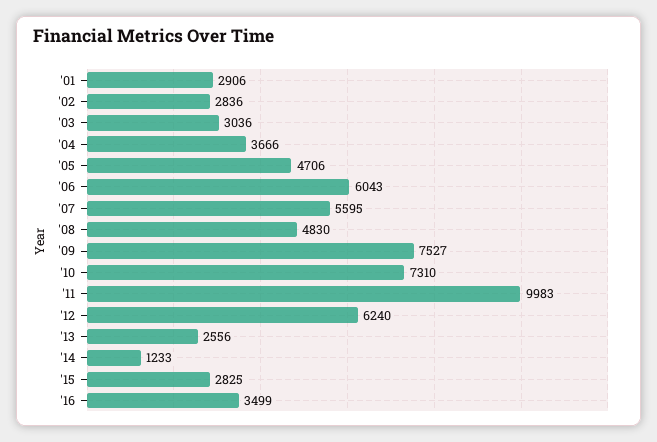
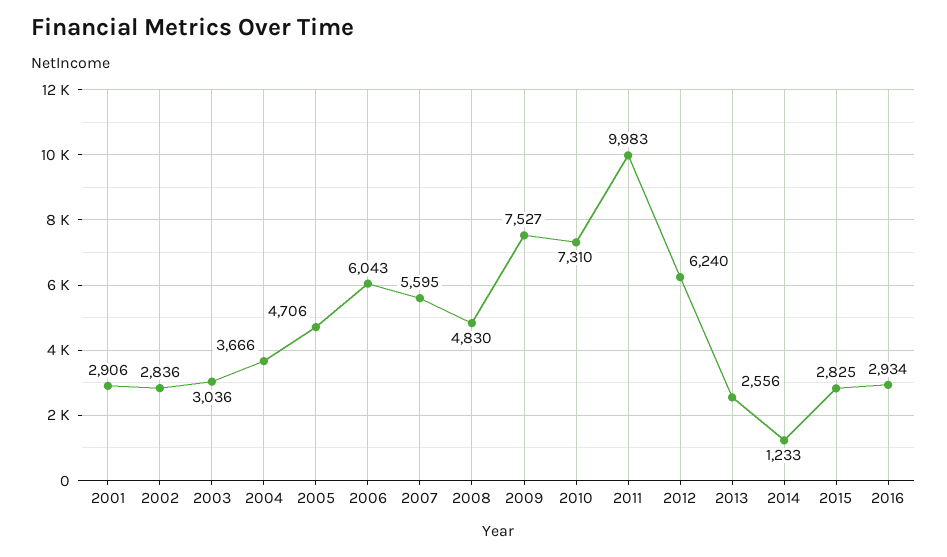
'16: 3499 -> 2934

